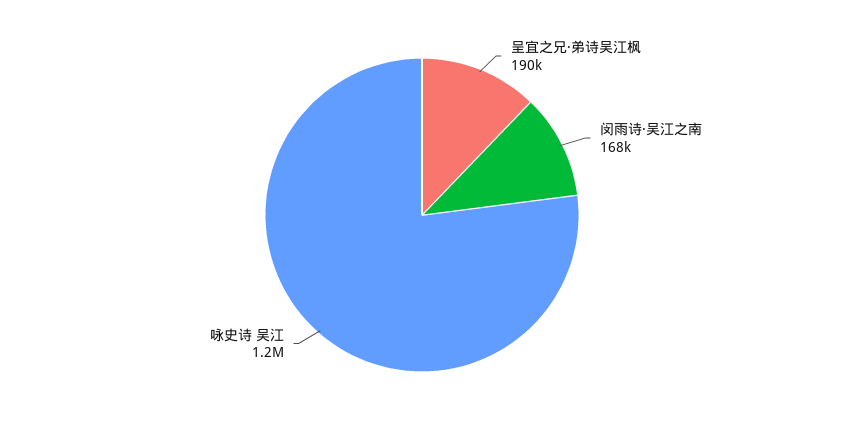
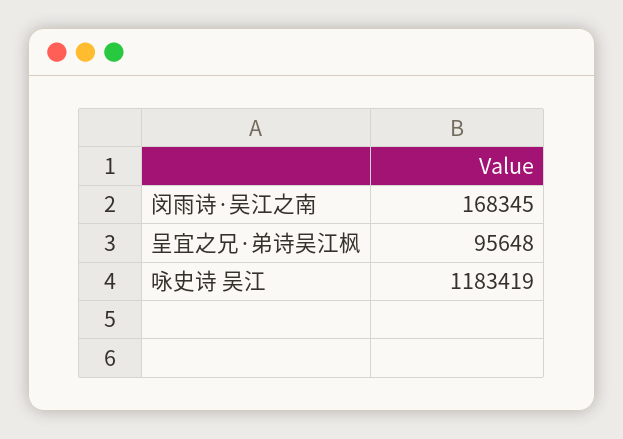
呈宜之兄·弟诗吴江枫: 190000 -> 95648

